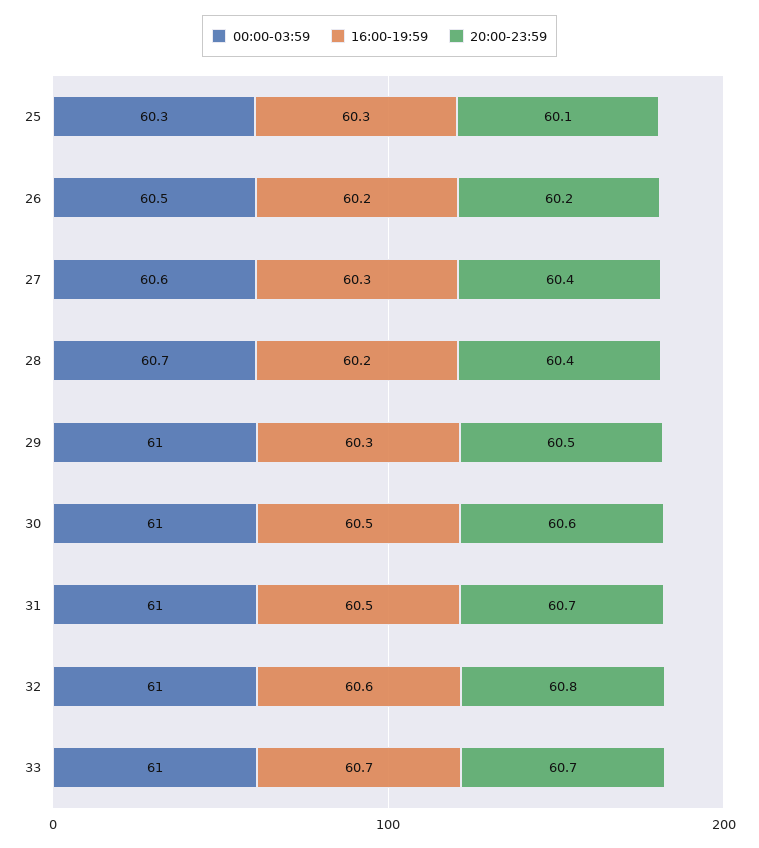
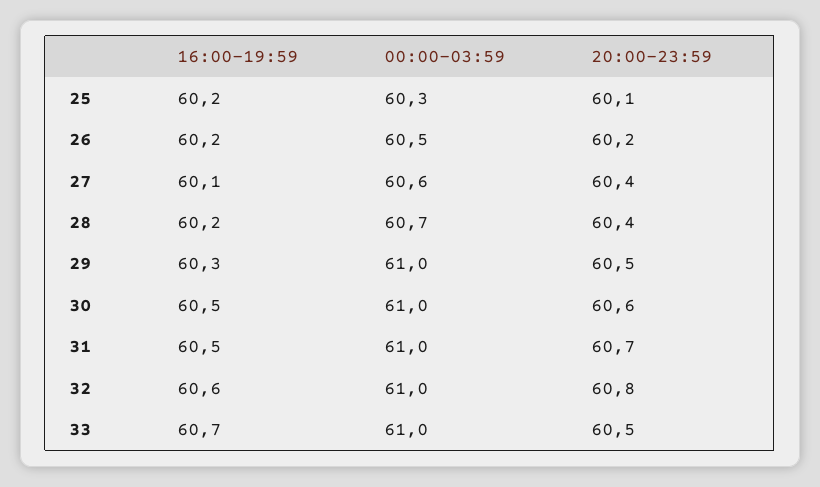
16:00-19:59, 25: 60.3 -> 60.2
16:00-19:59, 27: 60.3 -> 60.1
20:00-23:59, 33: 60.7 -> 60.5

